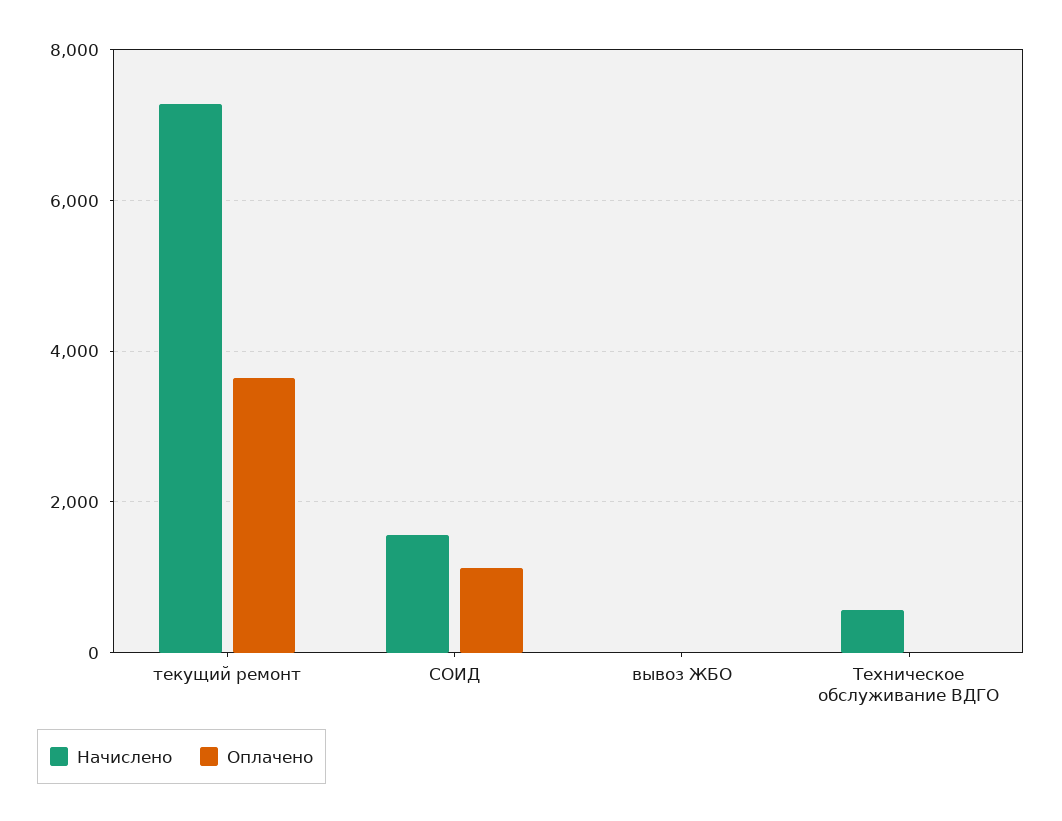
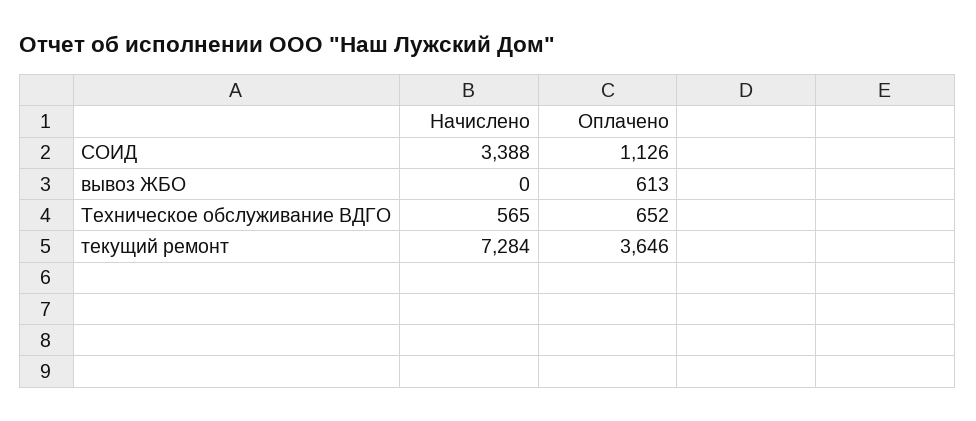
Начислено, СОИД: 1600 -> 3388
Оплачено, вывоз ЖБО: 0 -> 613
Оплачено, Техническое обслуживание ВДГО: 0 -> 652

